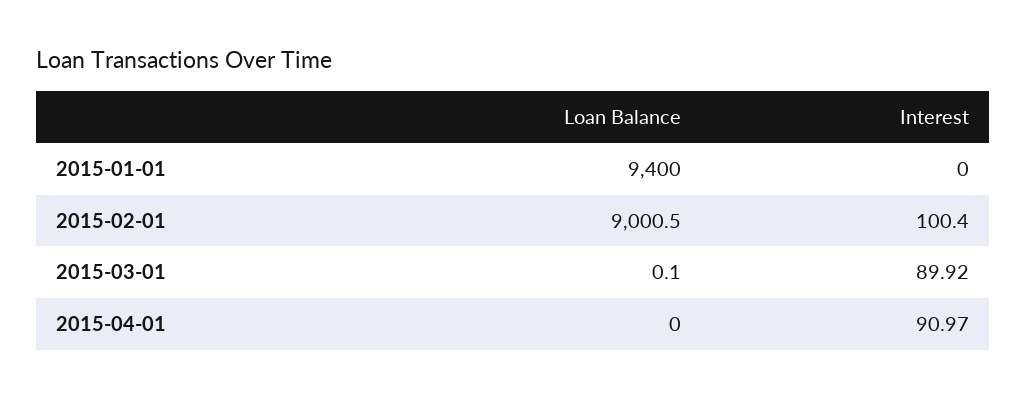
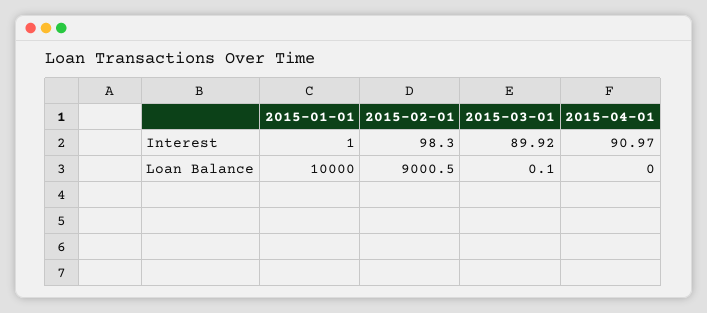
Loan Balance, 2015-01-01: 9400 -> 10000
Interest, 2015-01-01: 0 -> 1
Interest, 2015-02-01: 100.4 -> 98.3

